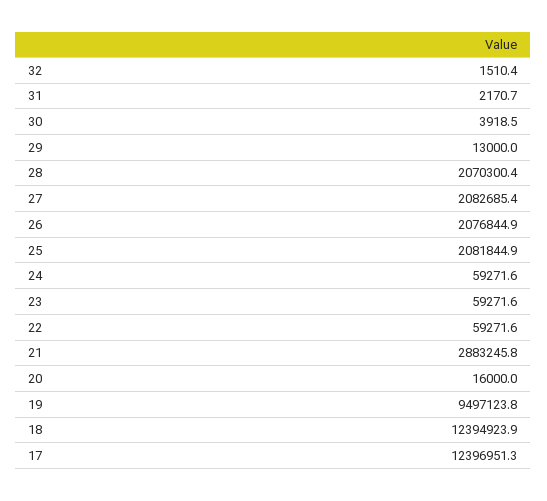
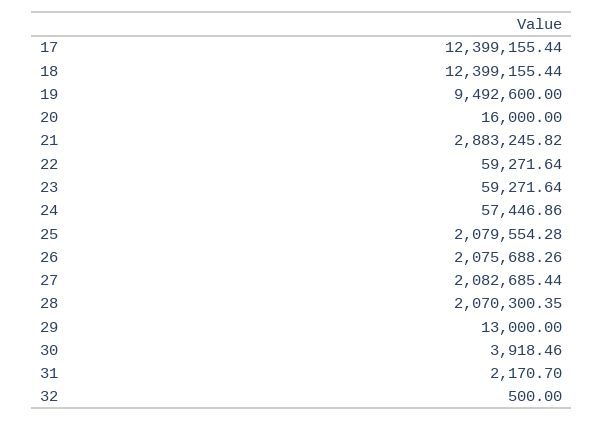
32: 1510.4 -> 500
26: 2076844.9 -> 2075688.26
25: 2081844.9 -> 2079554.28
24: 59271.6 -> 57446.86
19: 9497123.8 -> 9492600
18: 12394923.9 -> 12399155.44
17: 12396951.3 -> 12399155.44

